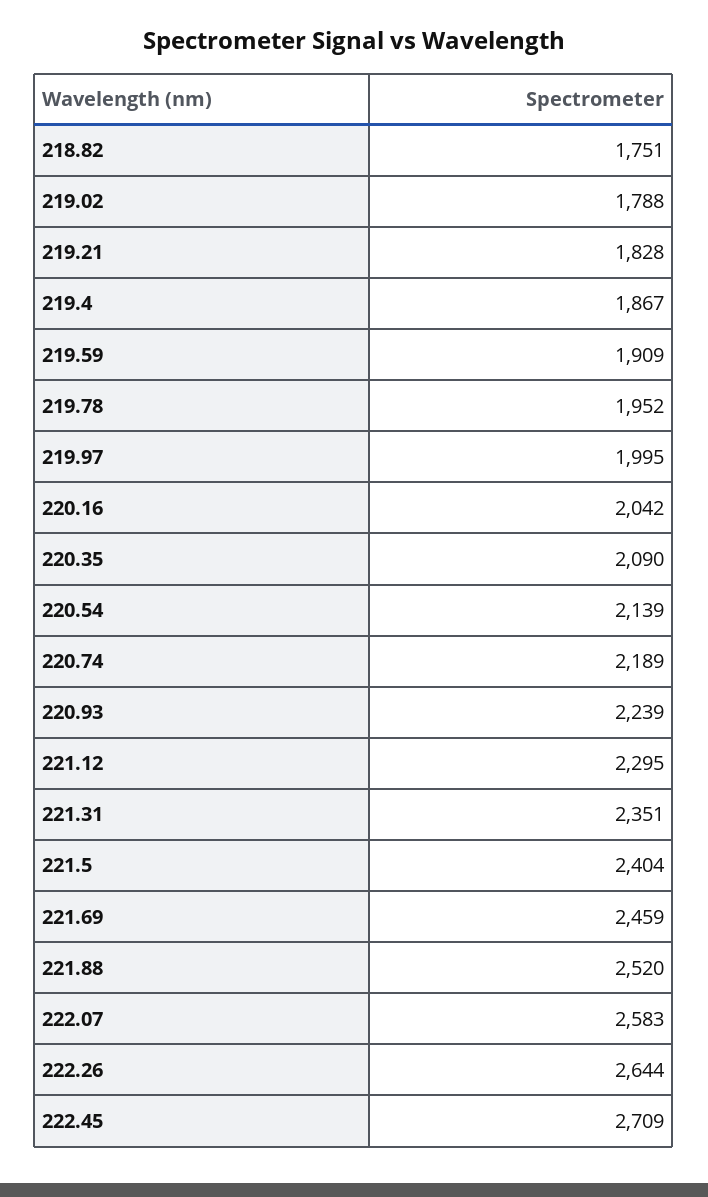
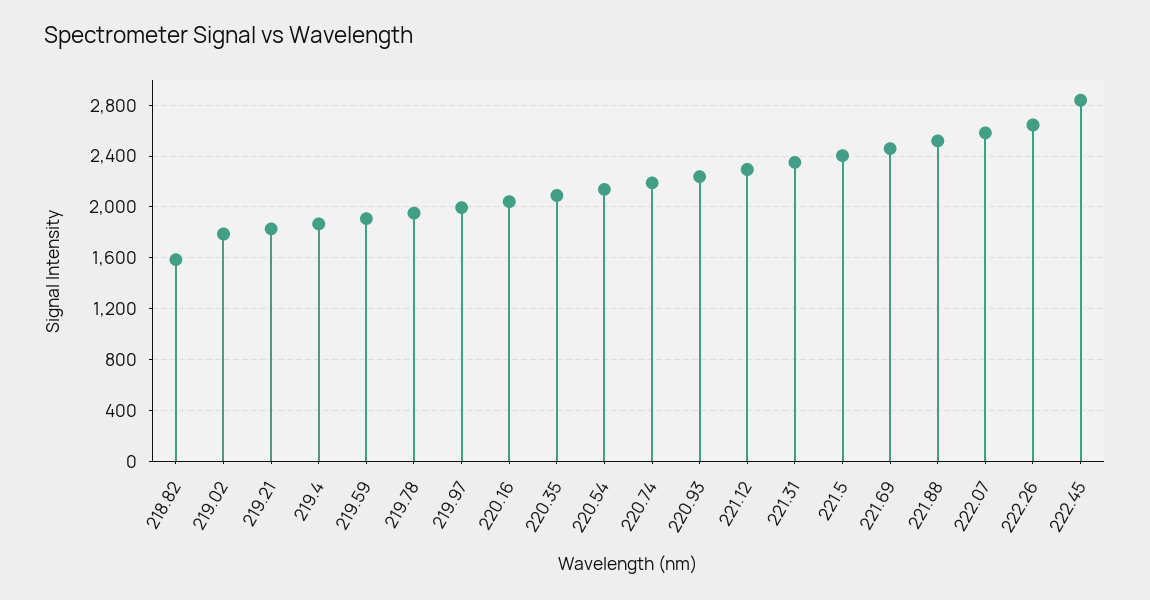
218.82: 1751 -> 1600
222.45: 2709 -> 2850

